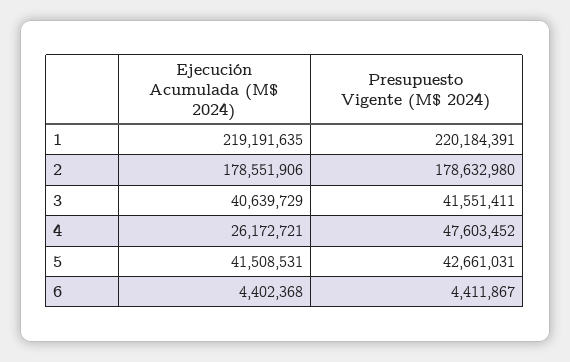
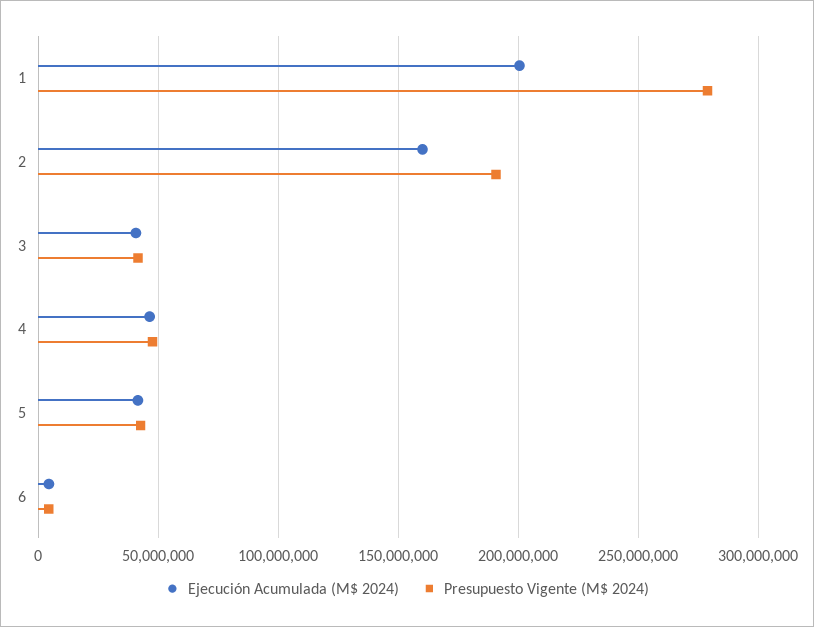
Ejecución Acumulada (M$ 2024), 1: 219191635 -> 200000000
Presupuesto Vigente (M$ 2024), 1: 220184391 -> 280000000
Ejecución Acumulada (M$ 2024), 2: 178551906 -> 160000000
Presupuesto Vigente (M$ 2024), 2: 178632980 -> 190000000
Ejecución Acumulada (M$ 2024), 4: 26172721 -> 45000000

